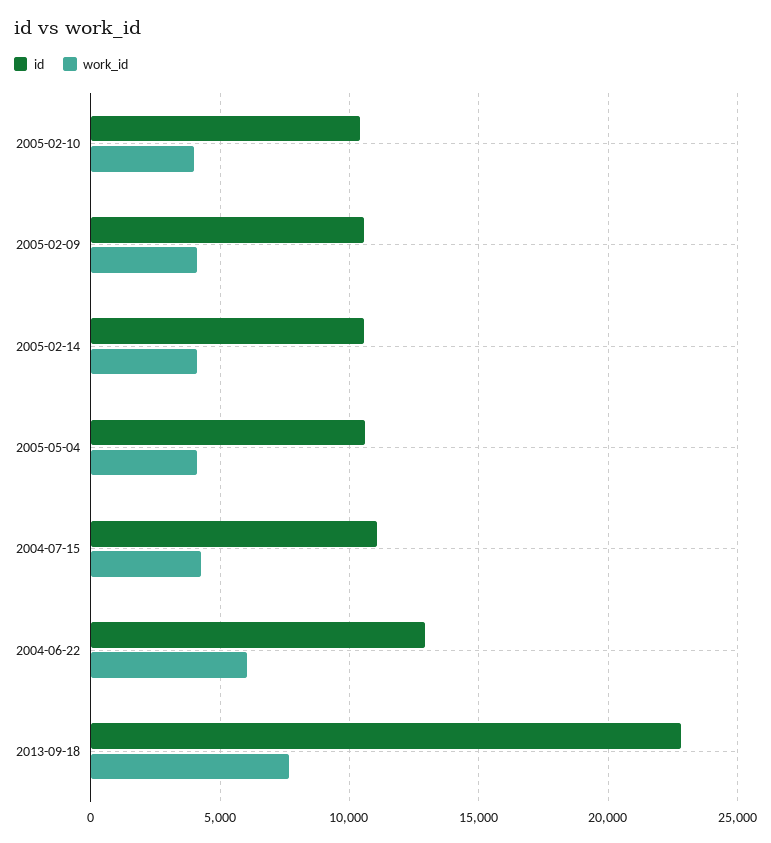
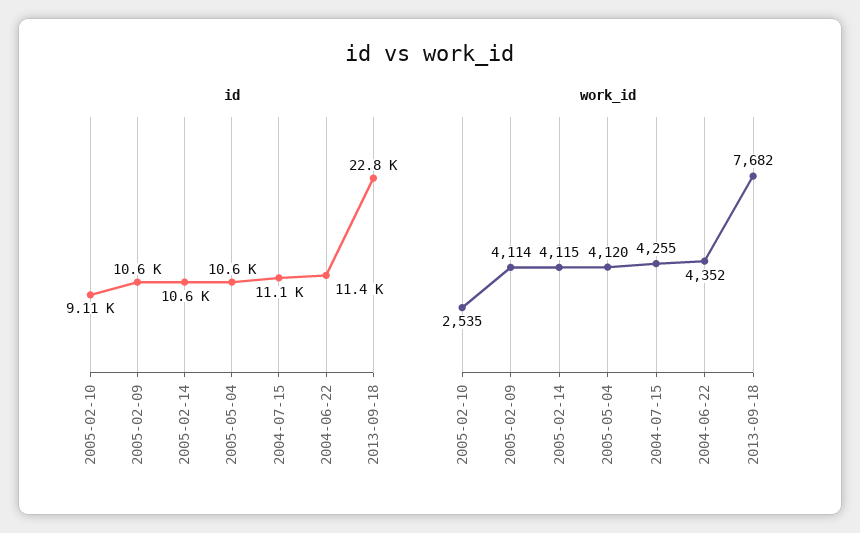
id, 2005-02-10: 10500 -> 9110
work_id, 2005-02-10: 4000 -> 2535
id, 2004-06-22: 13000 -> 11400
work_id, 2004-06-22: 6000 -> 4352

